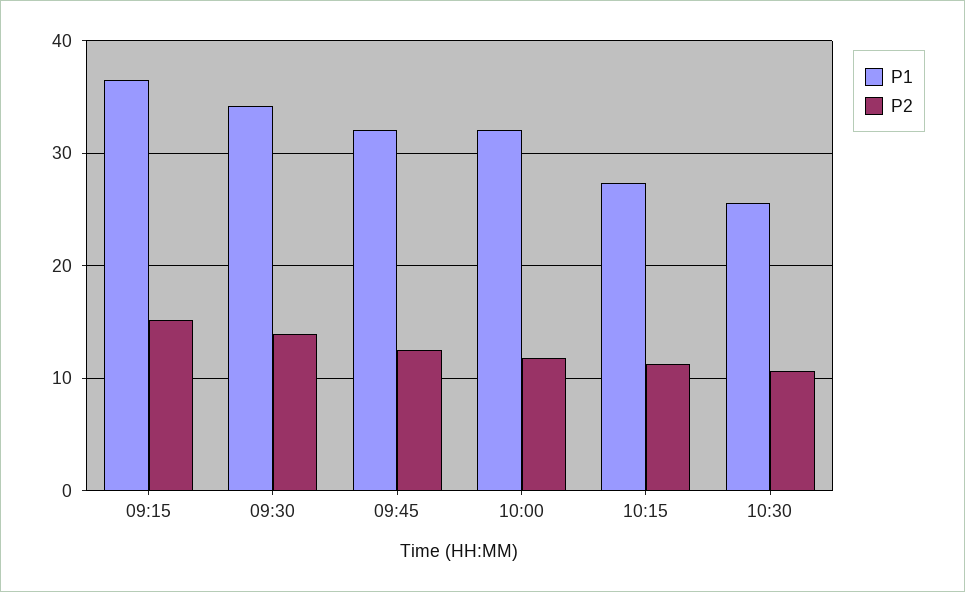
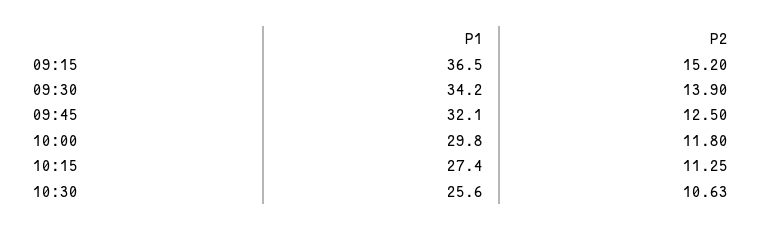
P1, 10:00: 32 -> 29.8

